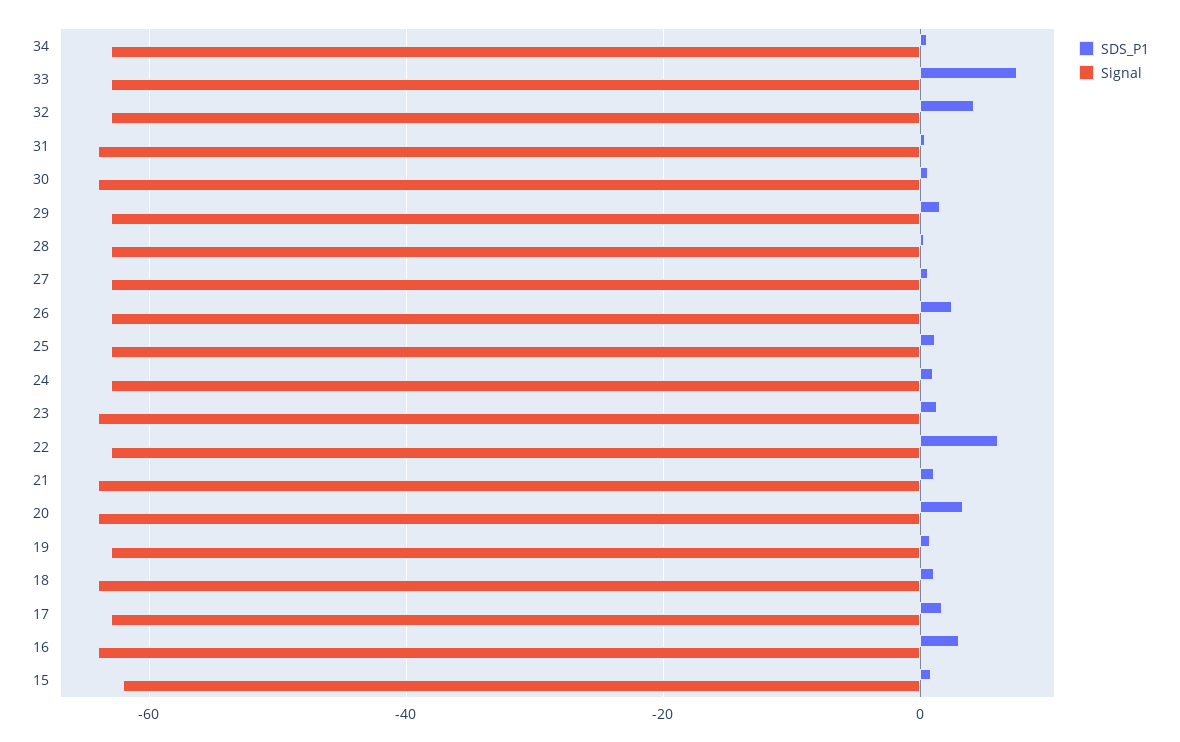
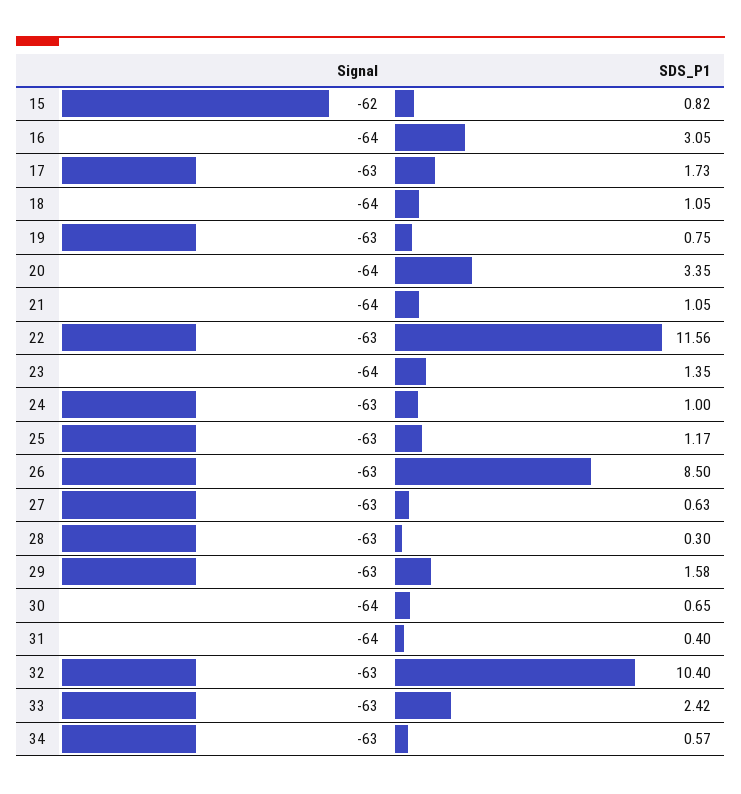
SDS_P1, 33: 8 -> 2.42
SDS_P1, 32: 4 -> 10.4
SDS_P1, 26: 2 -> 8.5
SDS_P1, 22: 6 -> 11.56

